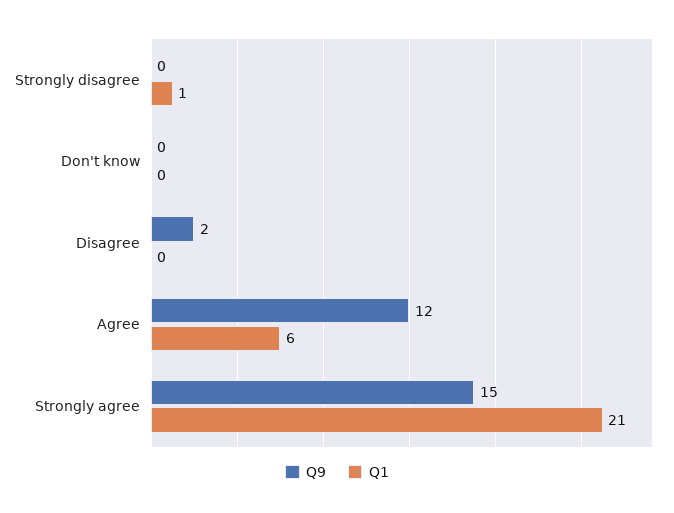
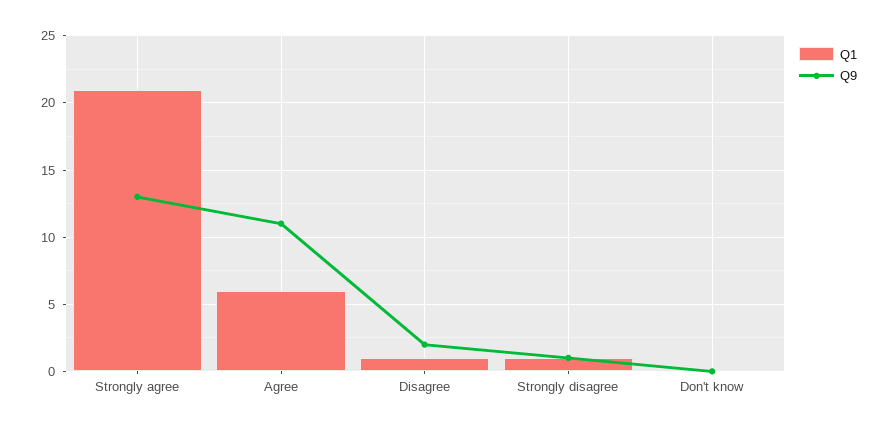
Q9, Strongly disagree: 0 -> 1
Q1, Disagree: 0 -> 1
Q9, Agree: 12 -> 11
Q9, Strongly agree: 15 -> 13

